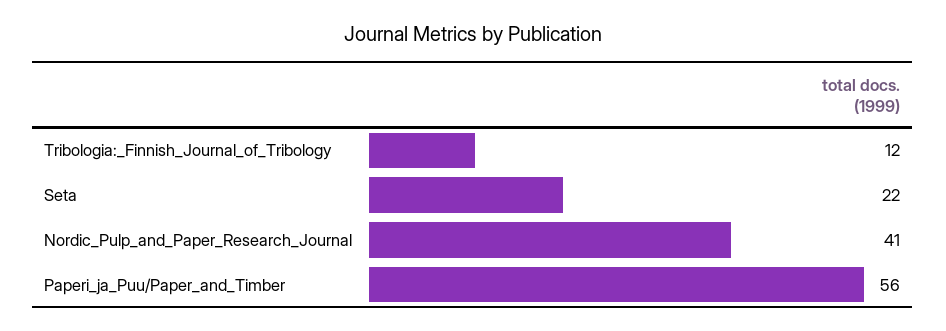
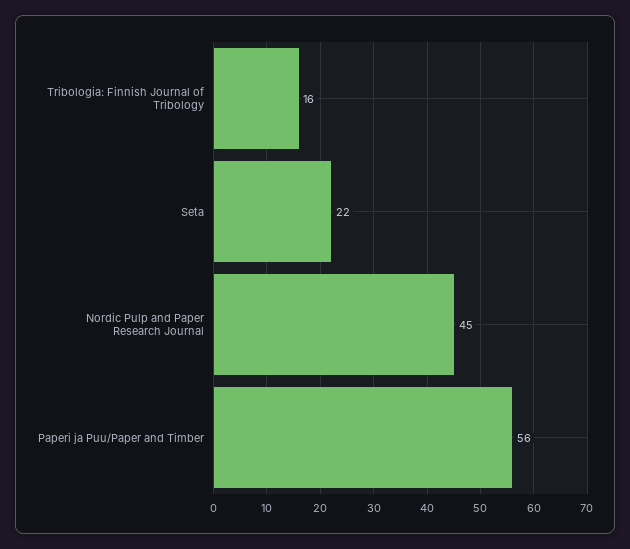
Tribologia:_Finnish_Journal_of_Tribology: 12 -> 16
Nordic_Pulp_and_Paper_Research_Journal: 41 -> 45

